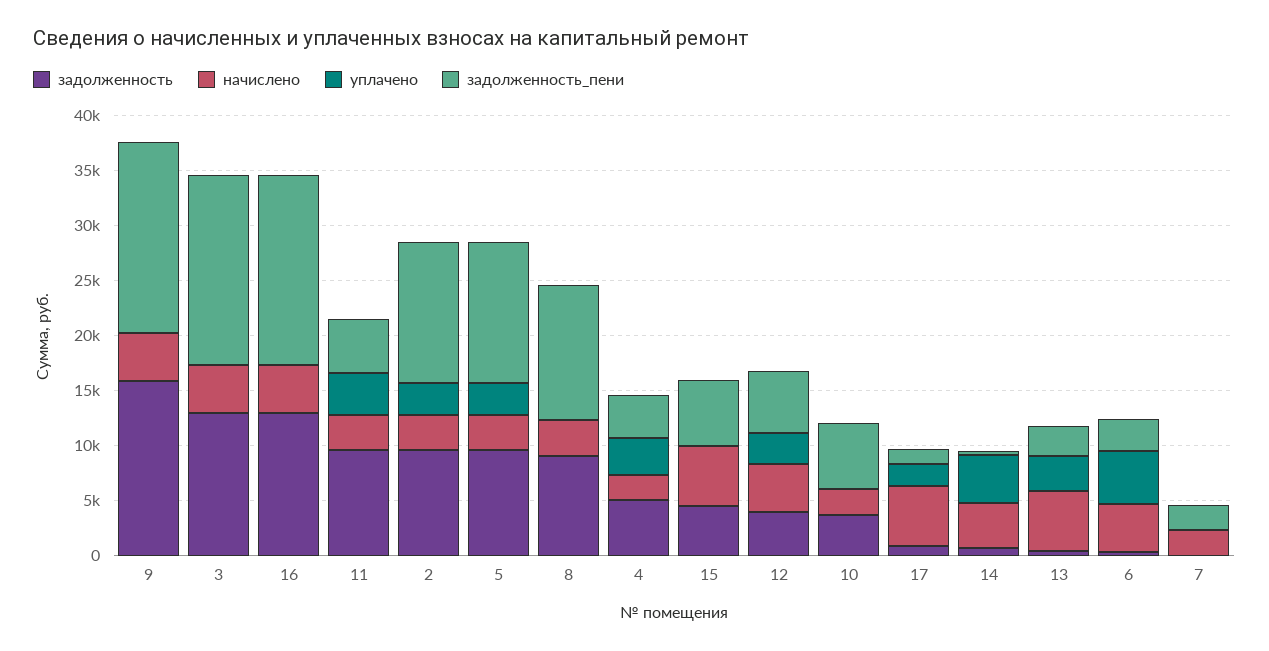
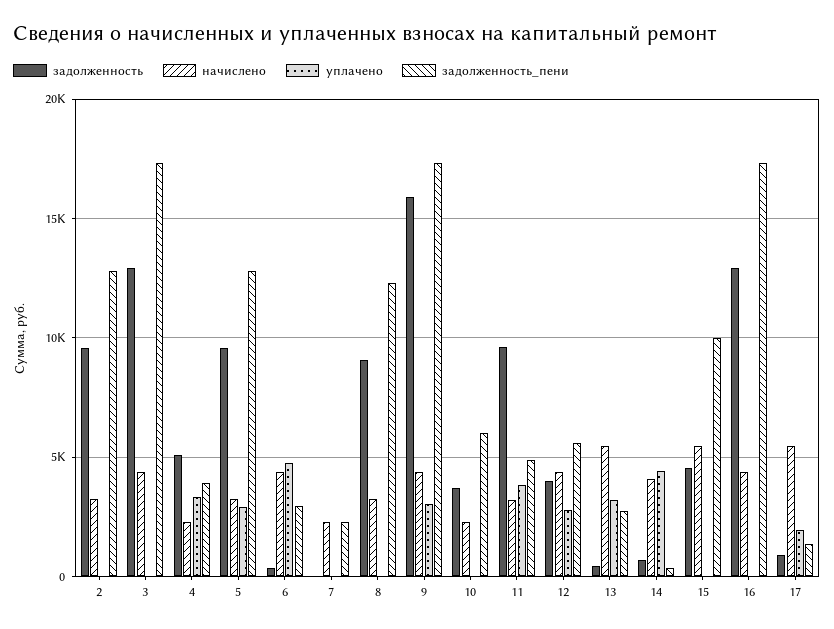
уплачено, 9: 0 -> 3000
уплачено, 2: 3000 -> 0
задолженность_пени, 15: 6000 -> 10000

